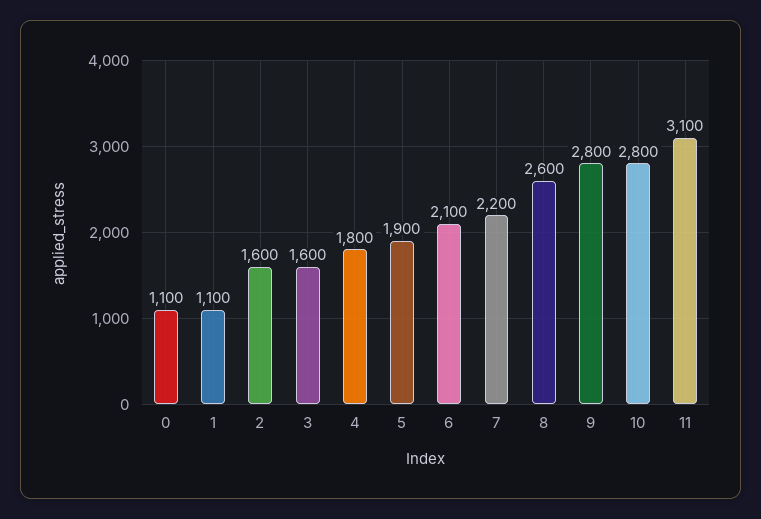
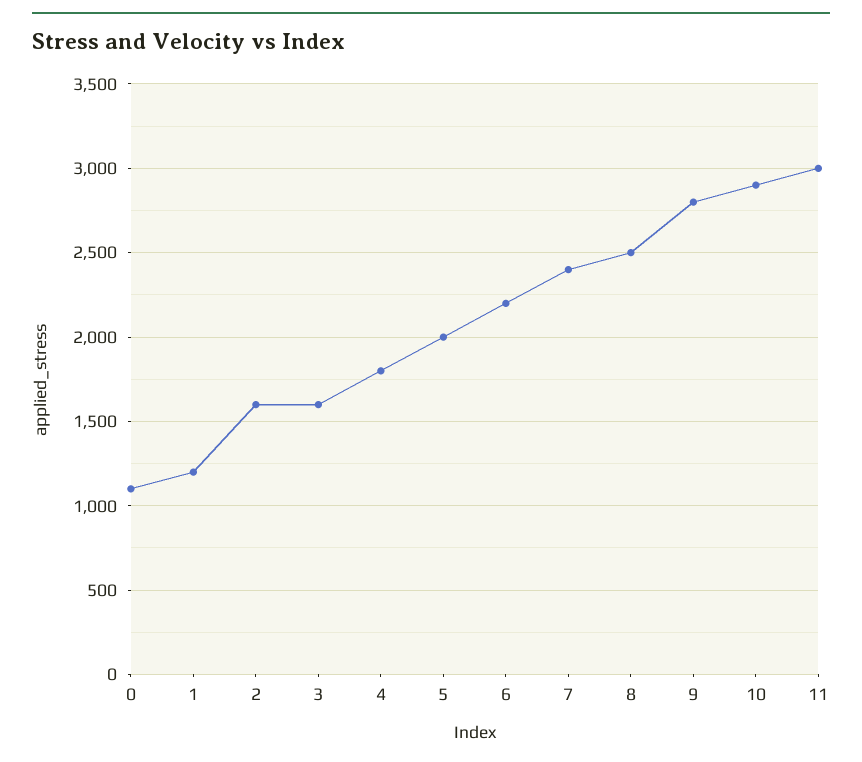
1: 1100 -> 1200
5: 1900 -> 2000
6: 2100 -> 2200
7: 2200 -> 2400
8: 2600 -> 2500
10: 2800 -> 2900
11: 3100 -> 3000

